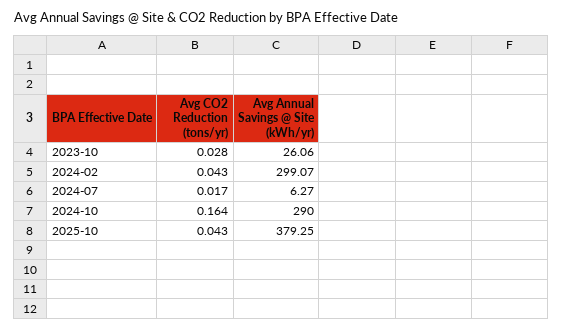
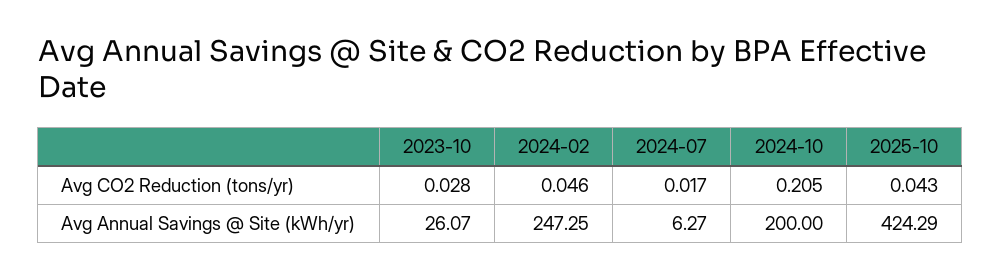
Avg Annual Savings @ Site (kWh/yr), 2023-10: 26.06 -> 26.07
Avg CO2 Reduction (tons/yr), 2024-02: 0.043 -> 0.046
Avg Annual Savings @ Site (kWh/yr), 2024-02: 299.07 -> 247.25
Avg CO2 Reduction (tons/yr), 2024-10: 0.164 -> 0.205
Avg Annual Savings @ Site (kWh/yr), 2024-10: 290 -> 200
Avg Annual Savings @ Site (kWh/yr), 2025-10: 379.25 -> 424.29

